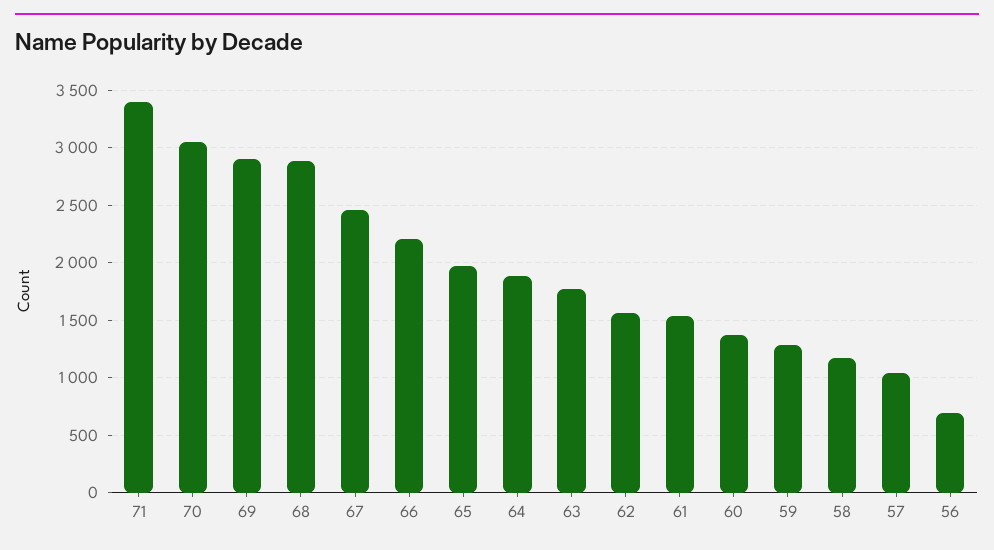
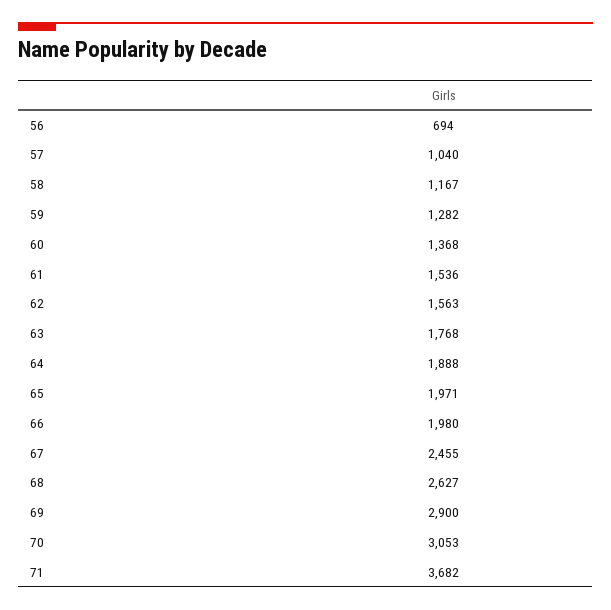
71: 3400 -> 3682
68: 2900 -> 2627
66: 2200 -> 1980

